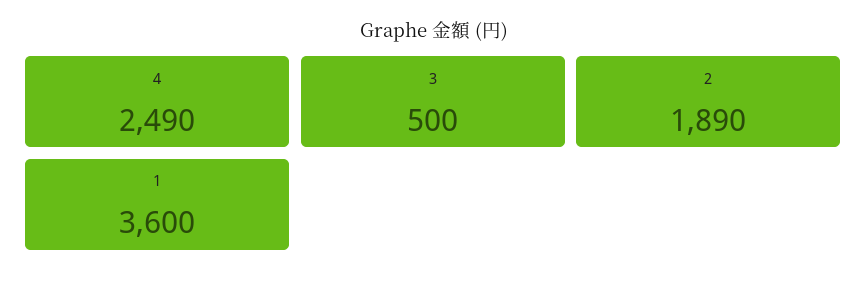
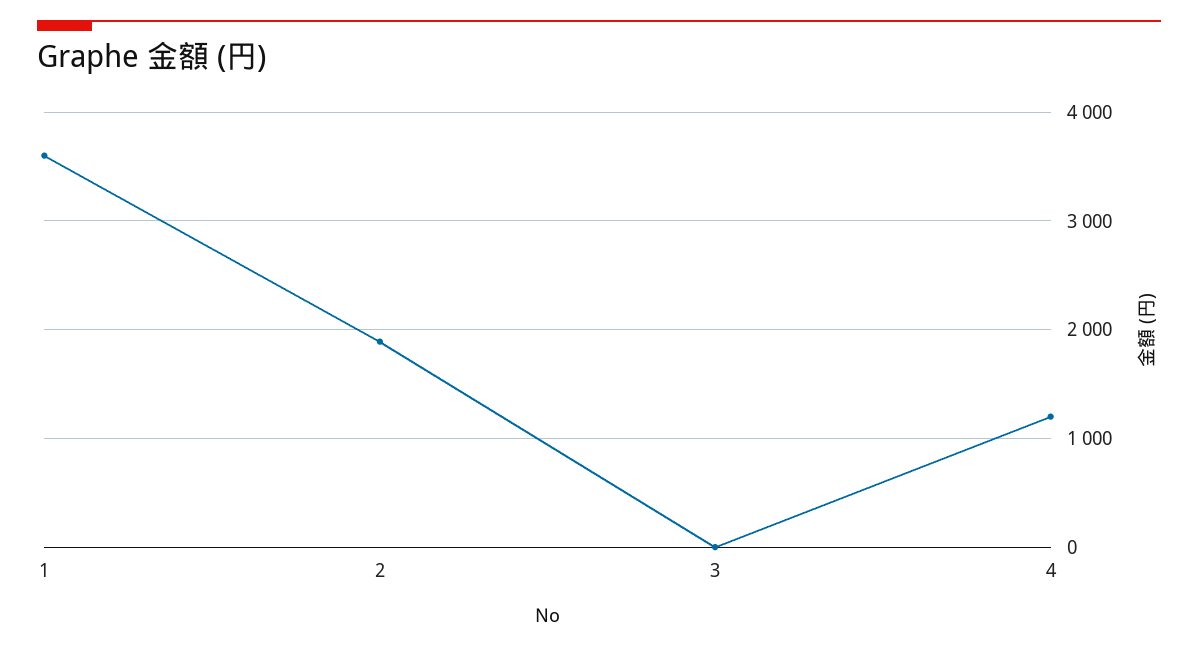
4: 2490 -> 1200
3: 500 -> 0

